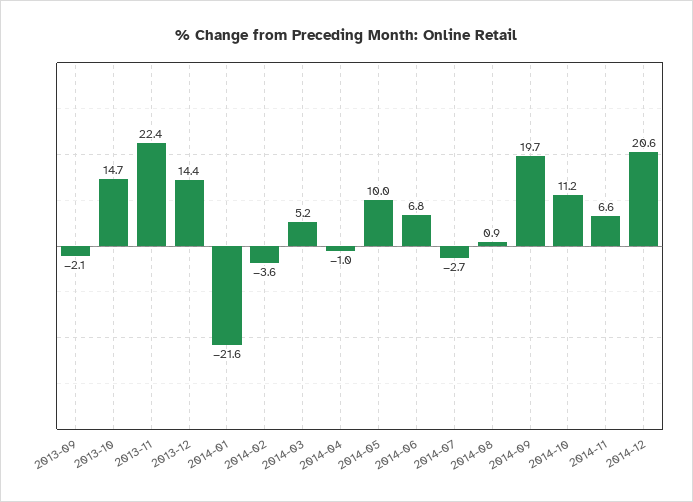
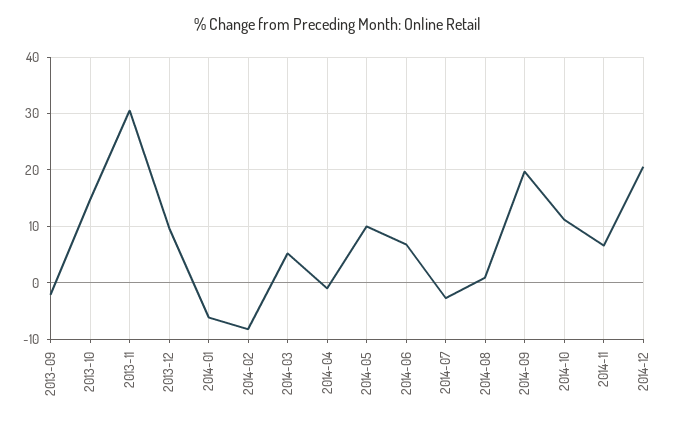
2013-11: 22.4 -> 30
2013-12: 14.4 -> 10
2014-01: -21.6 -> -6
2014-02: -3.6 -> -8

